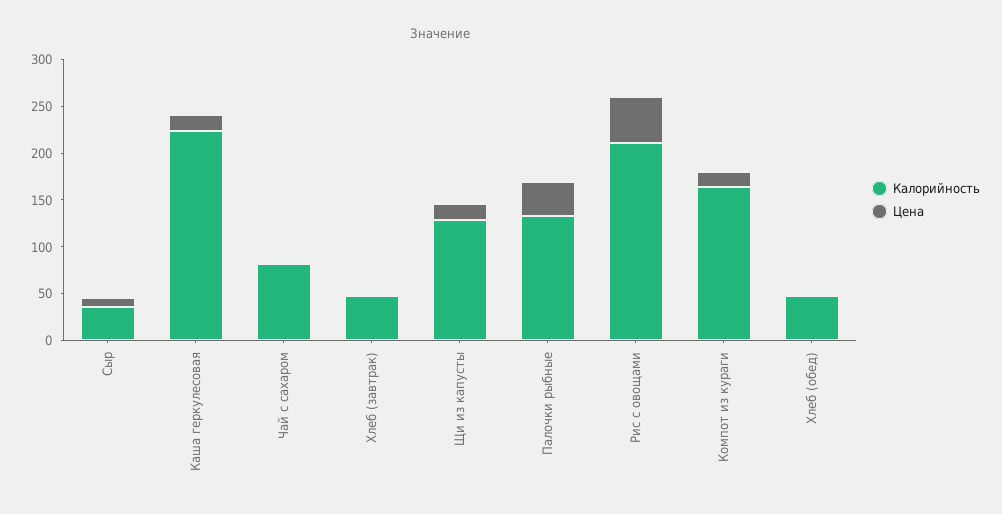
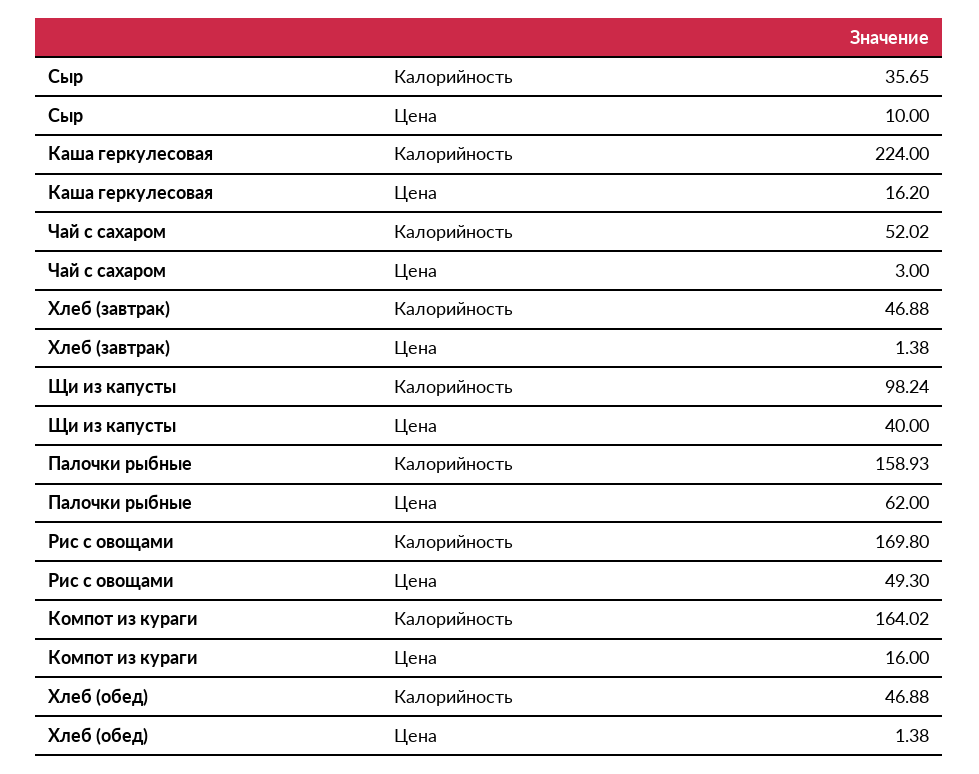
Калорийность, Чай с сахаром: 80 -> 52.02
Калорийность, Щи из капусты: 130 -> 98.24
Цена, Щи из капусты: 20 -> 40
Калорийность, Палочки рыбные: 130 -> 158.93
Цена, Палочки рыбные: 40 -> 62
Калорийность, Рис с овощами: 210 -> 169.8

